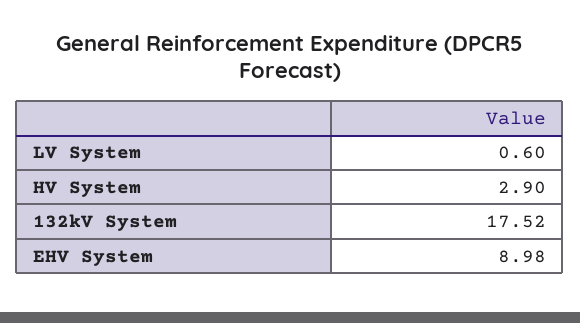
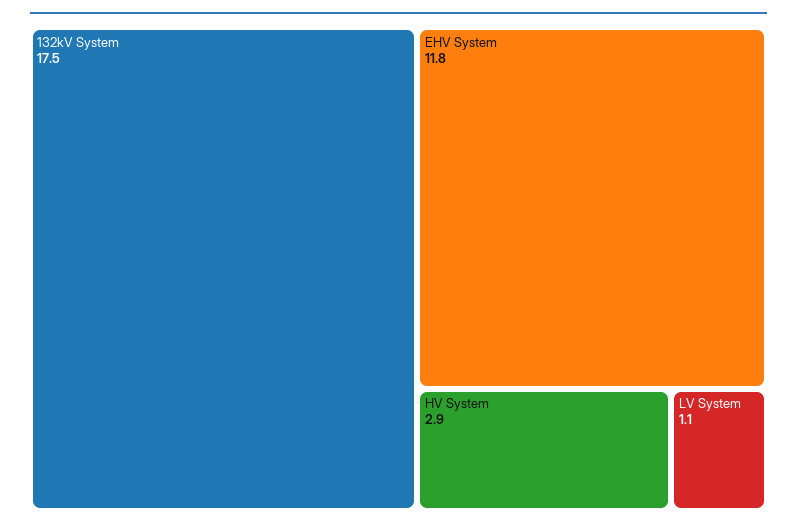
LV System: 0.6 -> 1.1
EHV System: 8.98 -> 11.8

